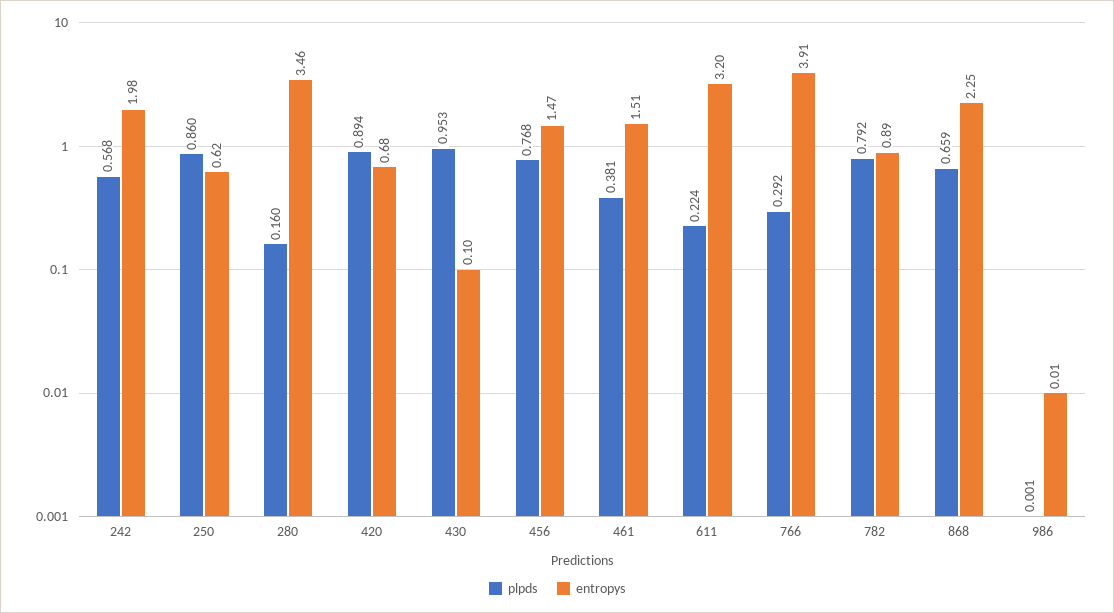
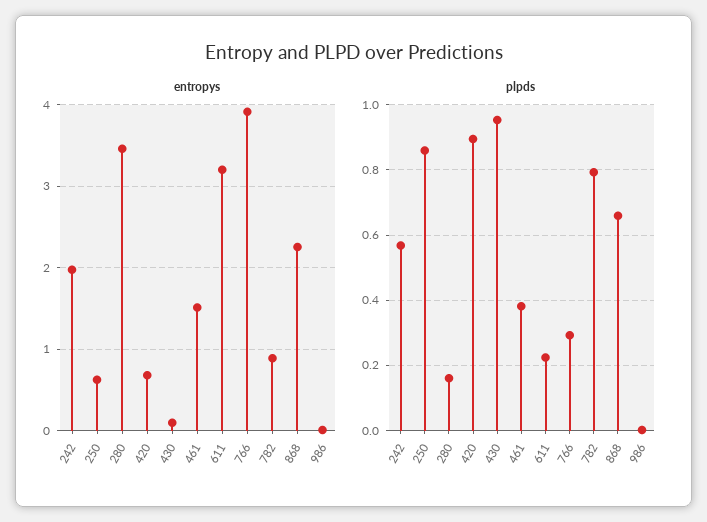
plpds, 456: 0.768 -> none
entropys, 456: 1.47 -> none

